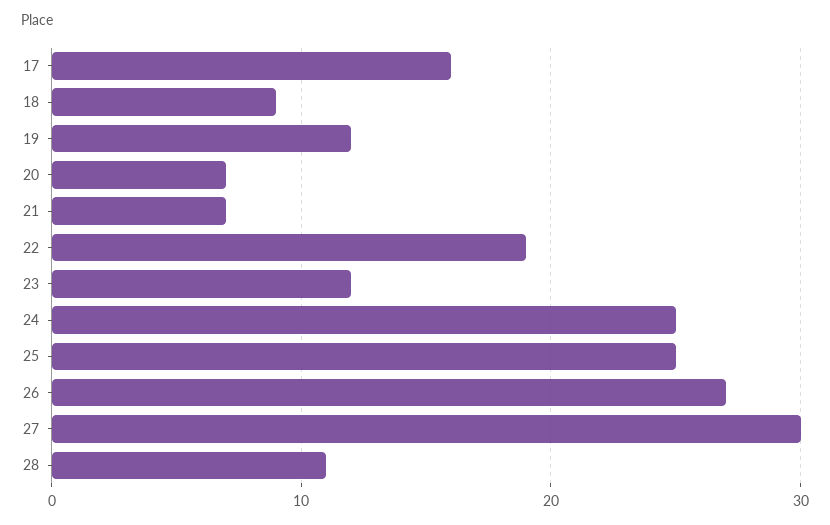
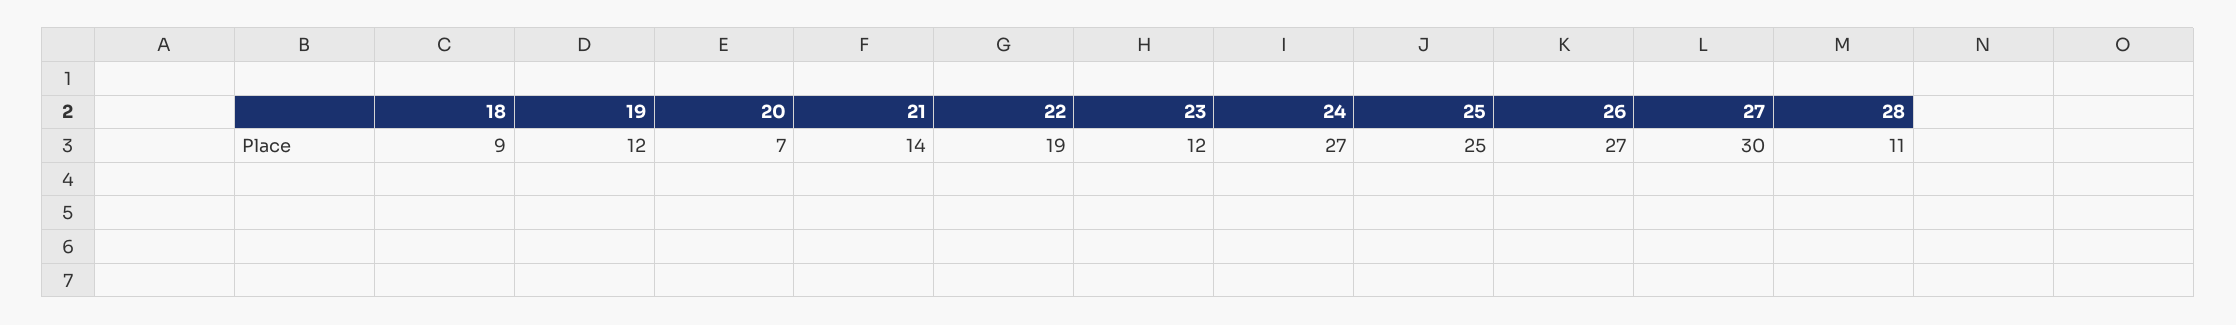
17: 16 -> none
21: 7 -> 14
24: 25 -> 27

